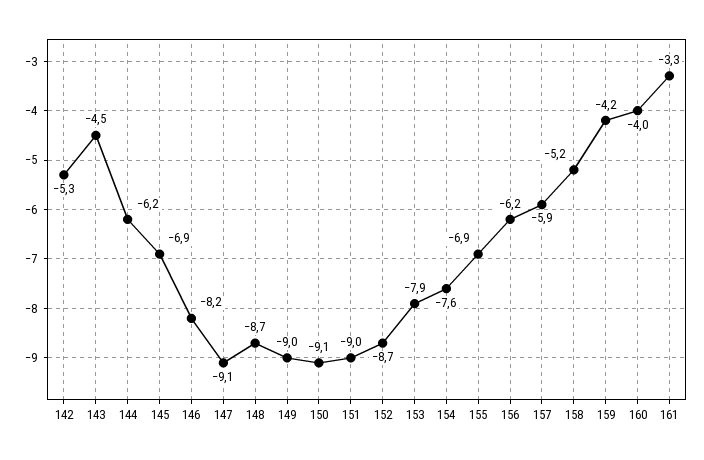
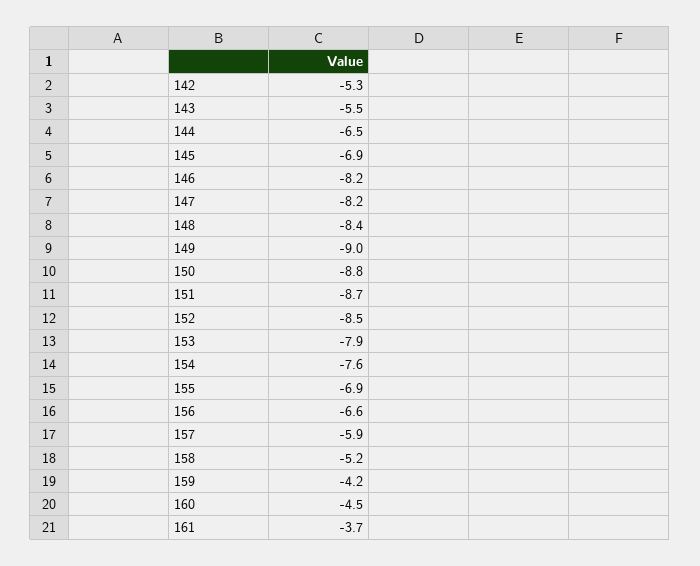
143: -4.5 -> -5.5
144: -6.2 -> -6.5
147: -9.1 -> -8.2
148: -8.7 -> -8.4
150: -9.1 -> -8.8
151: -9 -> -8.7
152: -8.7 -> -8.5
156: -6.2 -> -6.6
160: -4 -> -4.5
161: -3.3 -> -3.7

